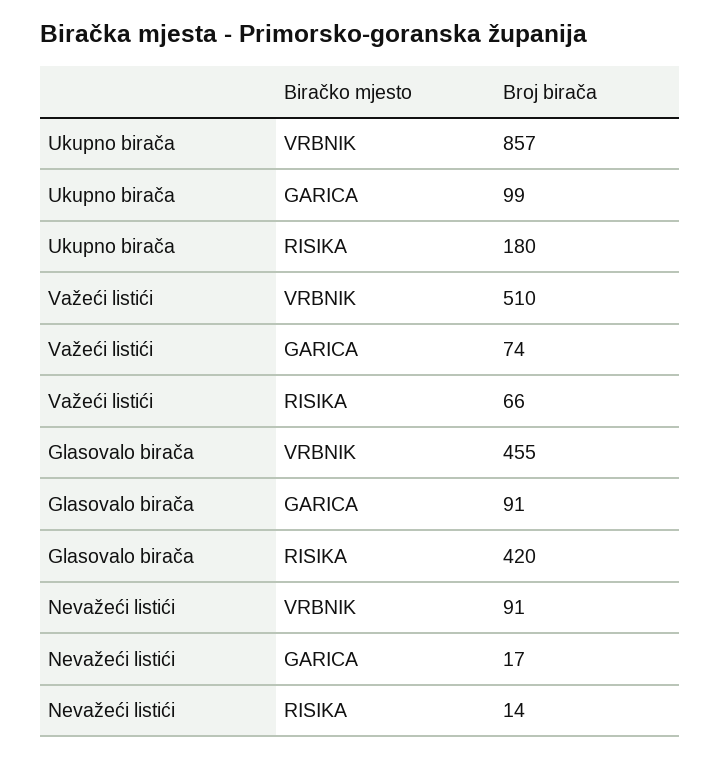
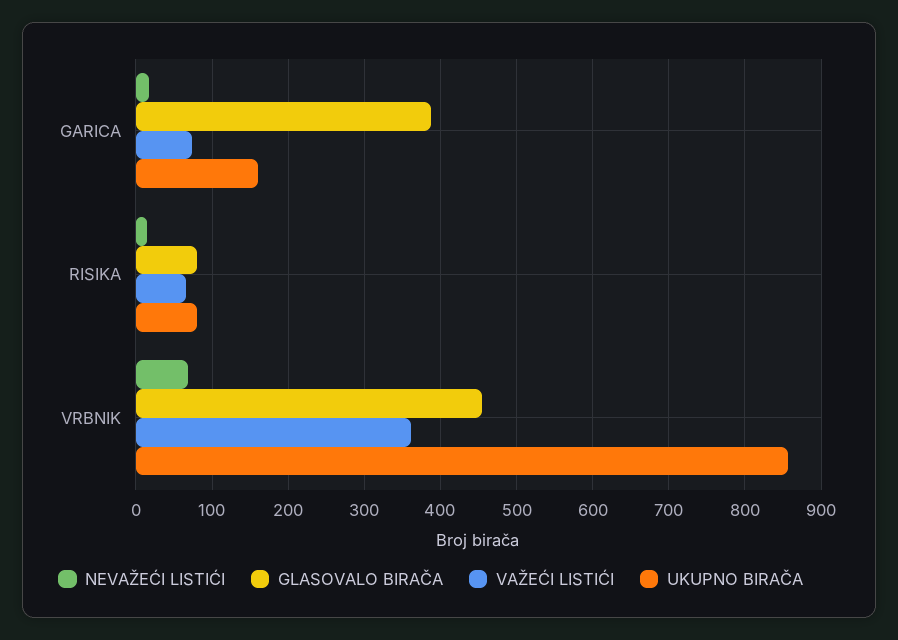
Ukupno birača, GARICA: 99 -> 160
Ukupno birača, RISIKA: 180 -> 80
Važeći listići, VRBNIK: 510 -> 360
Glasovalo birača, GARICA: 91 -> 390
Glasovalo birača, RISIKA: 420 -> 80
Nevažeći listići, VRBNIK: 91 -> 70

